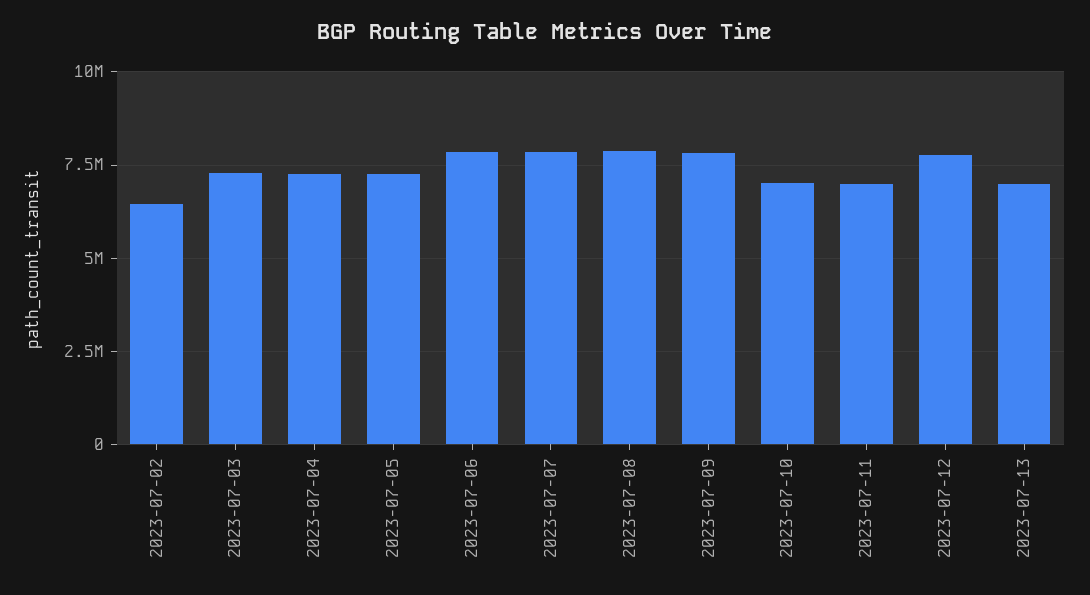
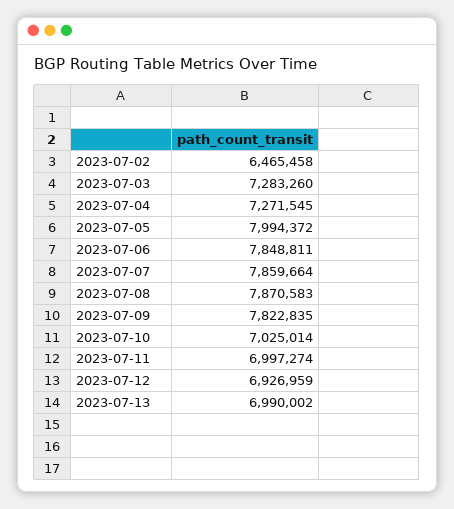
2023-07-05: 7250000 -> 7994372
2023-07-12: 7750000 -> 6926959

